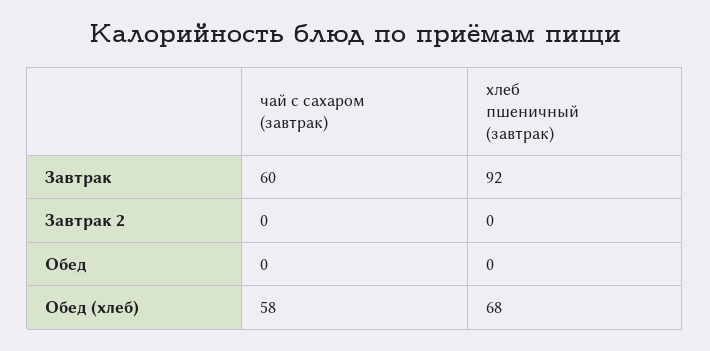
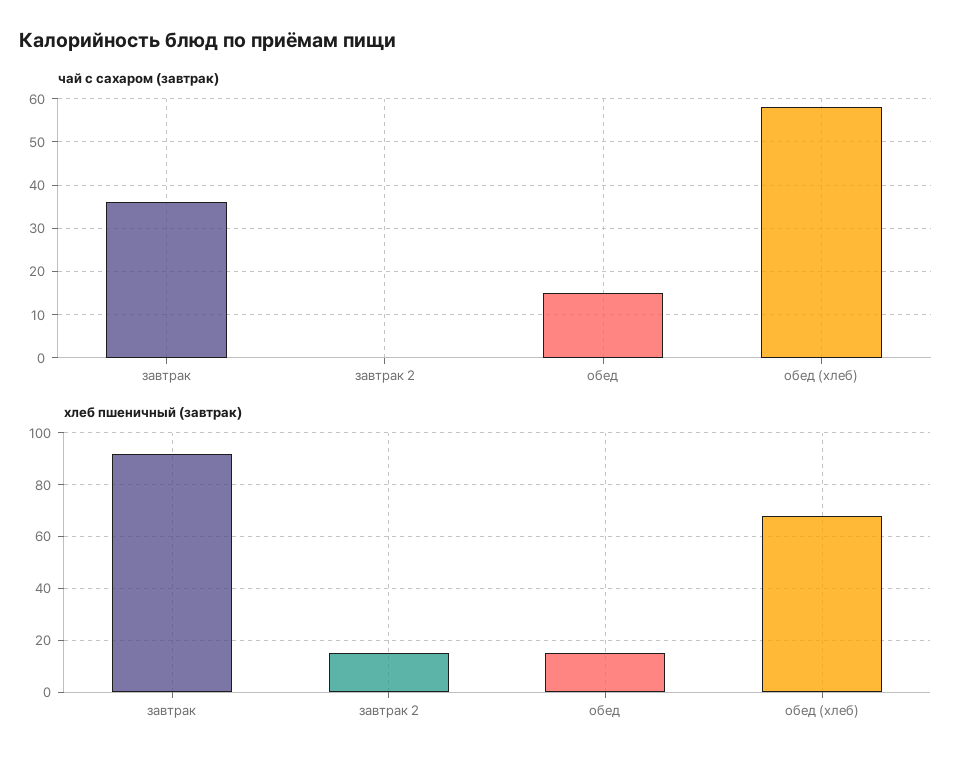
чай с сахаром (завтрак), Завтрак: 60 -> 35
хлеб пшеничный (завтрак), Завтрак 2: 0 -> 15
чай с сахаром (завтрак), Обед: 0 -> 15
хлеб пшеничный (завтрак), Обед: 0 -> 15

